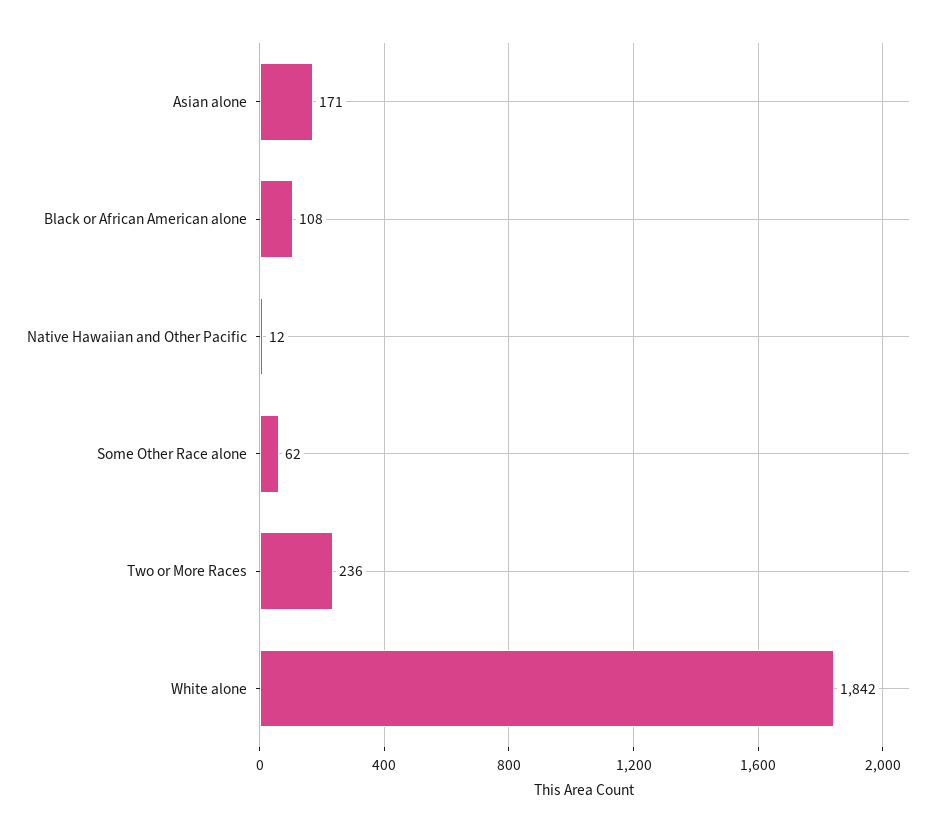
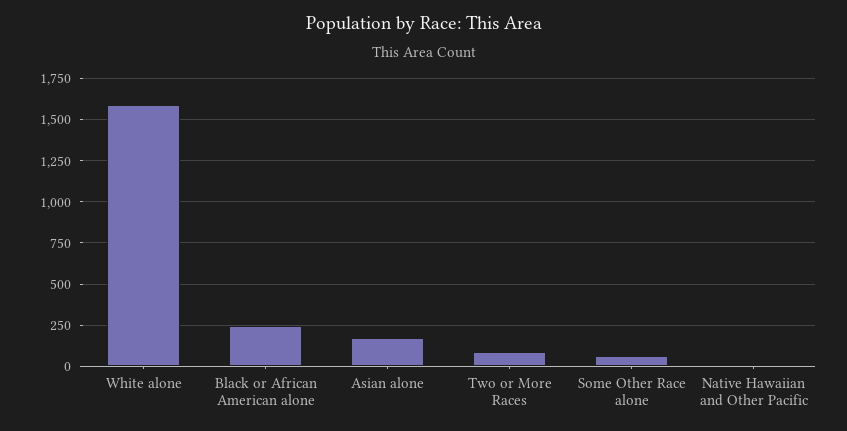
Black or African American alone: 108 -> 250
Two or More Races: 236 -> 100
White alone: 1842 -> 1600

